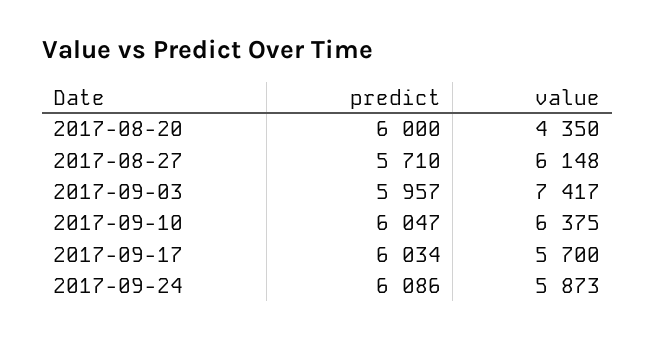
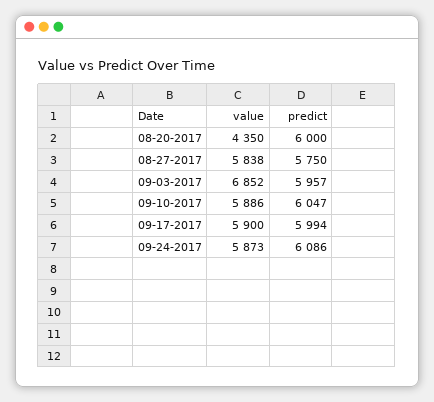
predict, 2017-08-27: 5710 -> 5750
value, 2017-08-27: 6148 -> 5838
value, 2017-09-03: 7417 -> 6852
value, 2017-09-10: 6375 -> 5886
predict, 2017-09-17: 6034 -> 5994
value, 2017-09-17: 5700 -> 5900

